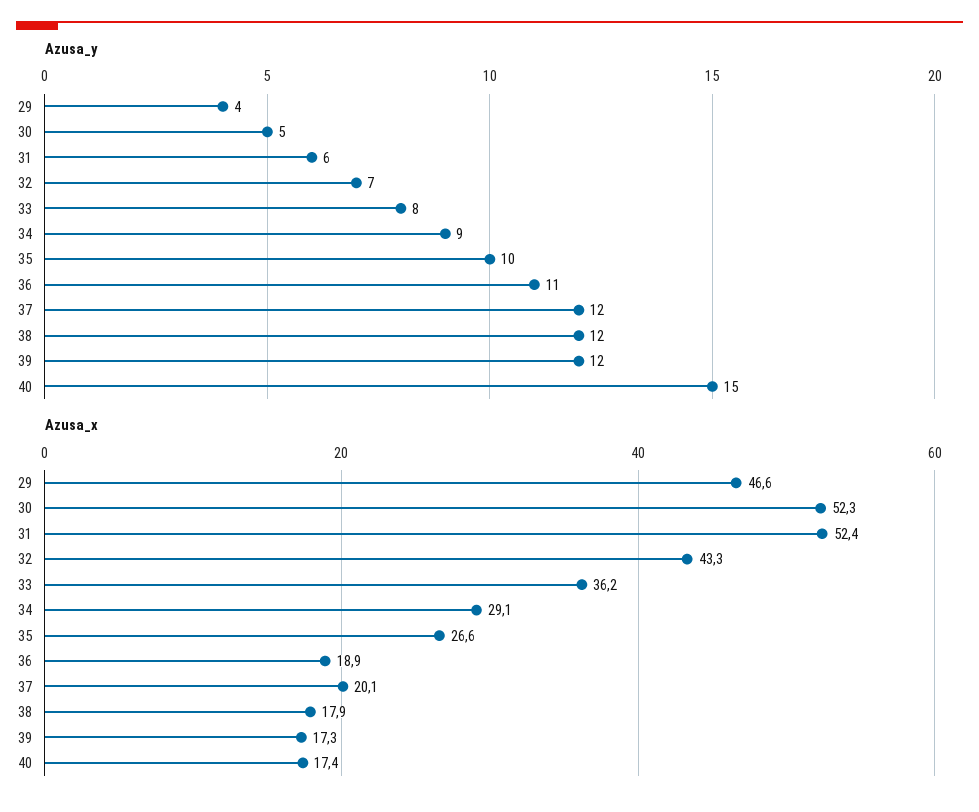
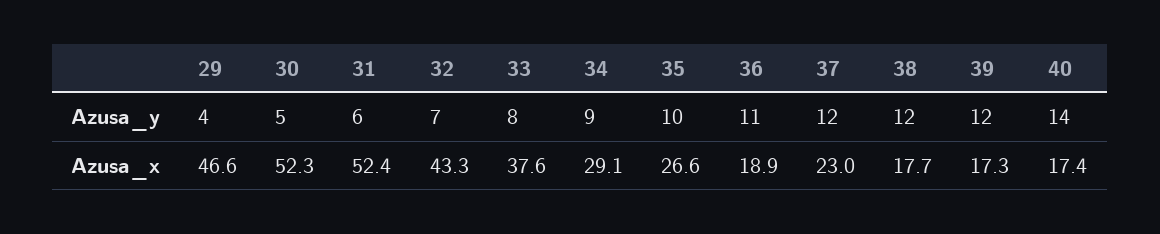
Azusa_y, 40: 15 -> 14
Azusa_x, 33: 36.2 -> 37.6
Azusa_x, 37: 20.1 -> 23
Azusa_x, 38: 17.9 -> 17.7

